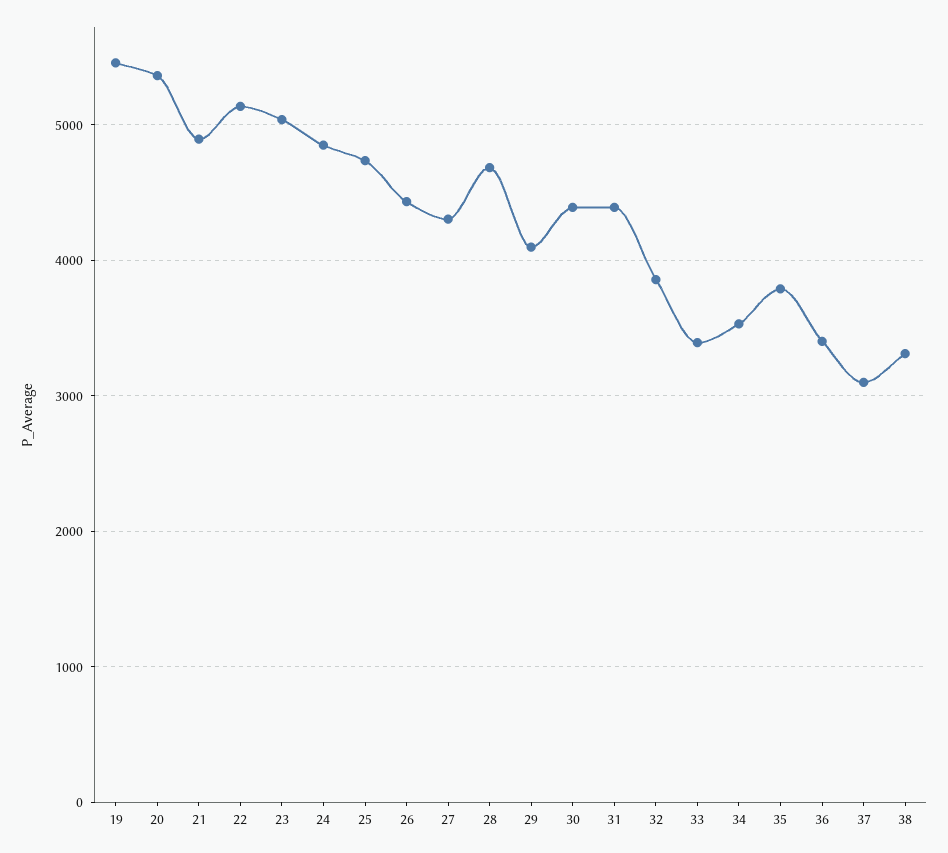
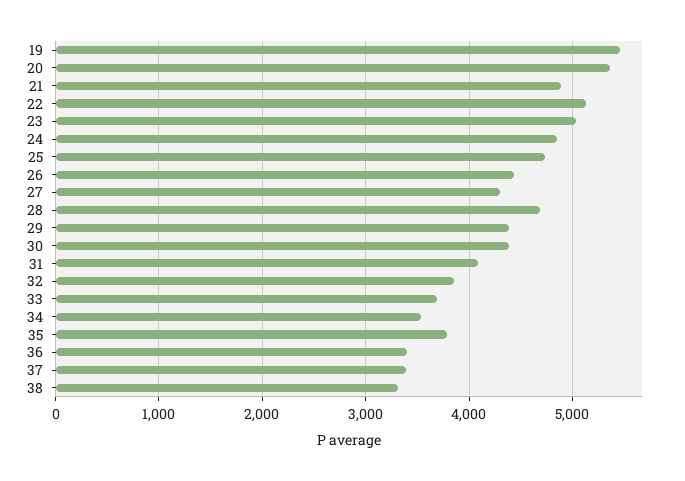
29: 4100 -> 4400
31: 4400 -> 4100
33: 3400 -> 3700
37: 3100 -> 3400

